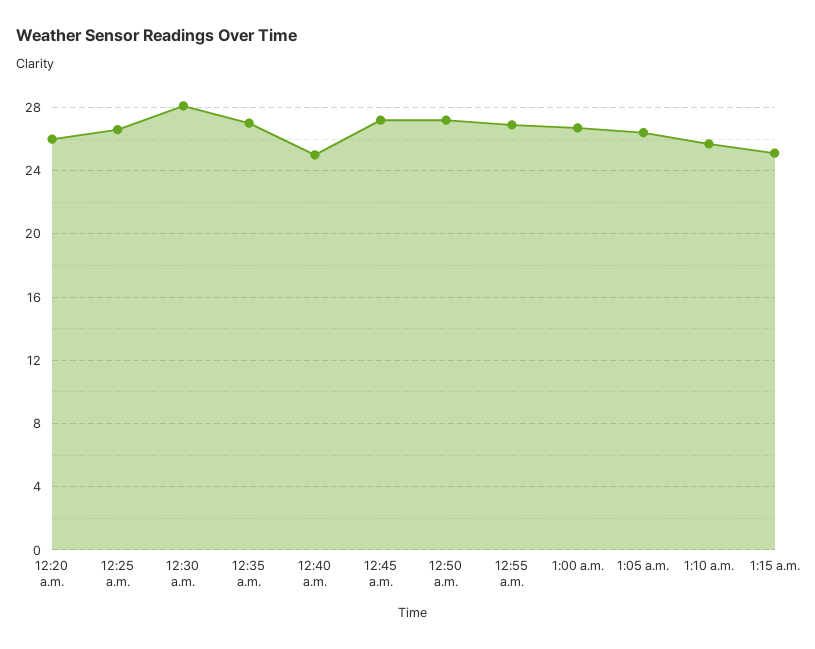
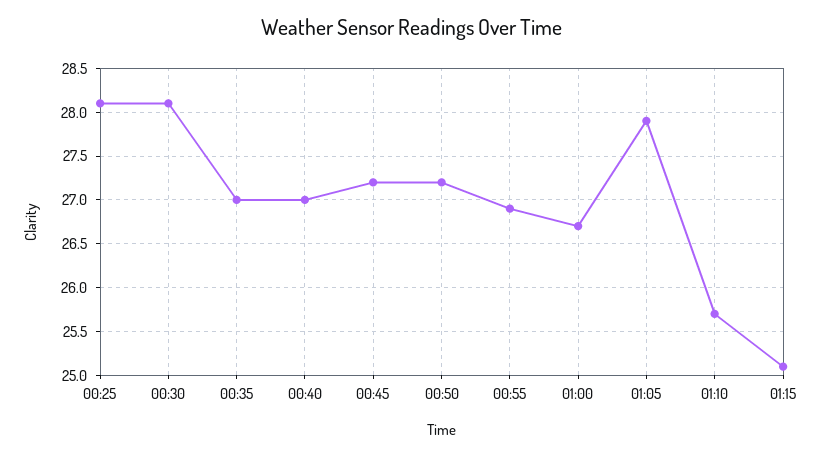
12:20 a.m.: 26 -> none
12:25 a.m.: 26.5 -> 28.1
12:40 a.m.: 25 -> 27
1:05 a.m.: 26.5 -> 27.9

